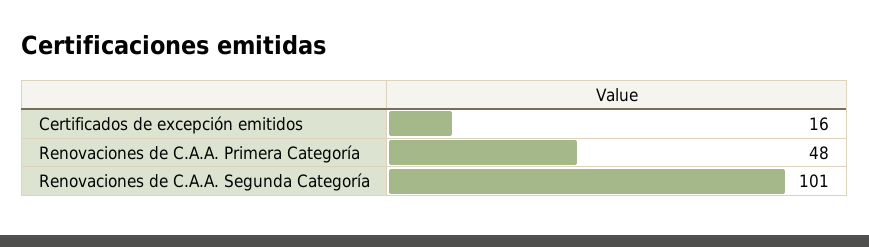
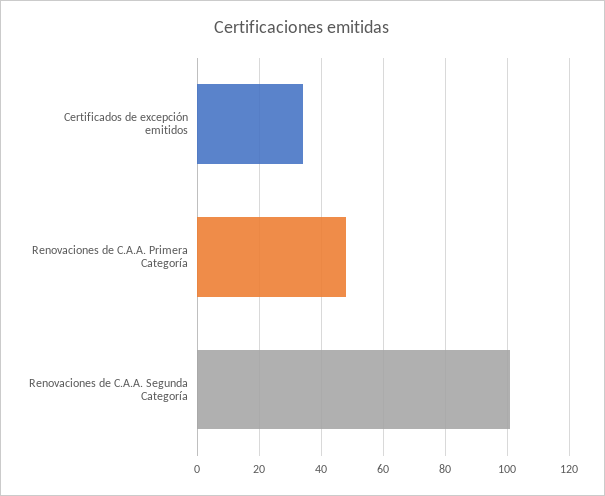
Certificados de excepción emitidos: 16 -> 35

